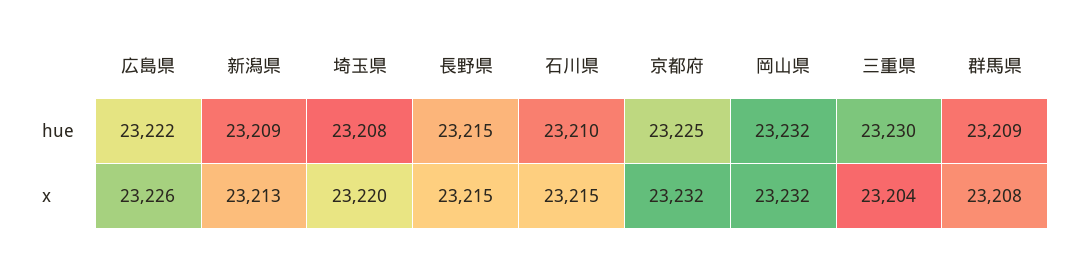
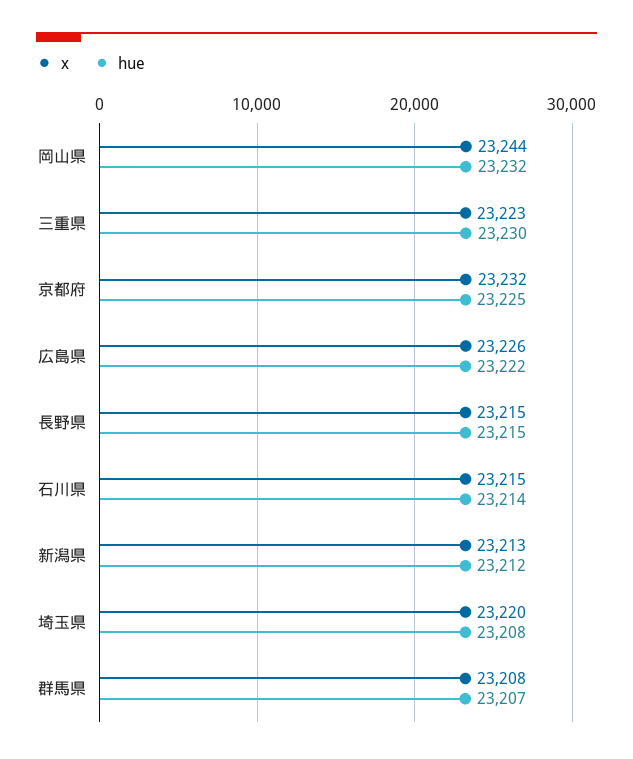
hue, 新潟県: 23209 -> 23212
hue, 石川県: 23210 -> 23214
hue, 群馬県: 23209 -> 23207
x, 岡山県: 23232 -> 23244
x, 三重県: 23204 -> 23223

